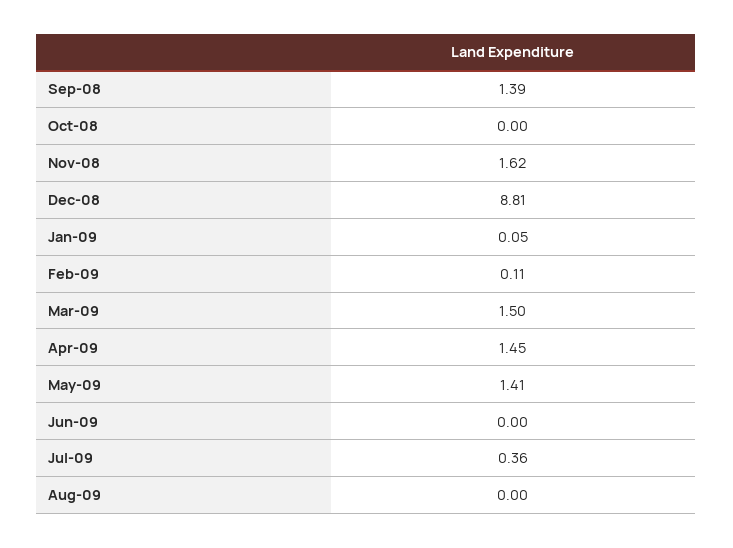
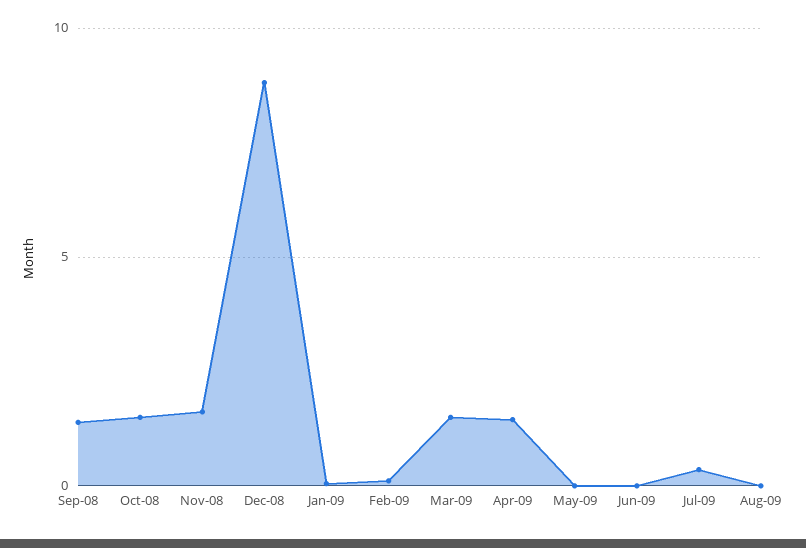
Oct-08: 0 -> 1.5
May-09: 1.41 -> 0

